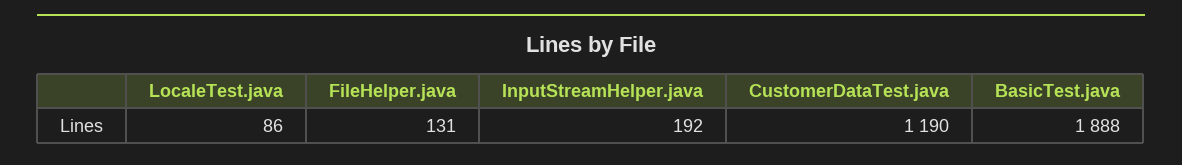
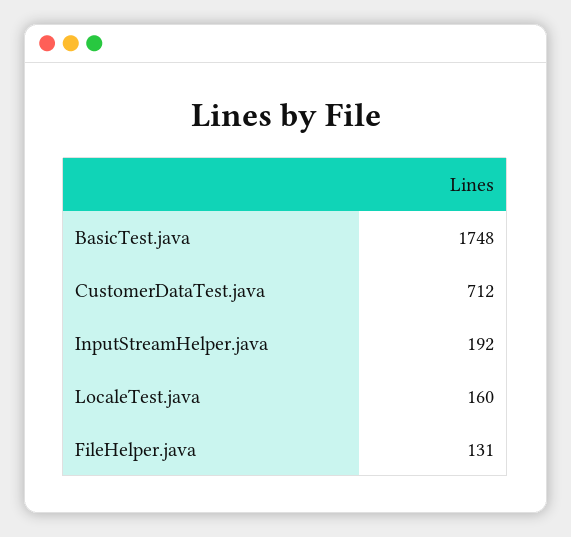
LocaleTest.java: 86 -> 160
CustomerDataTest.java: 1190 -> 712
BasicTest.java: 1888 -> 1748

